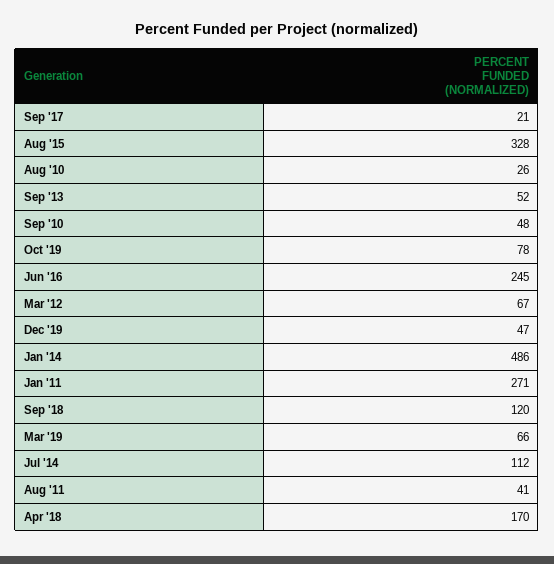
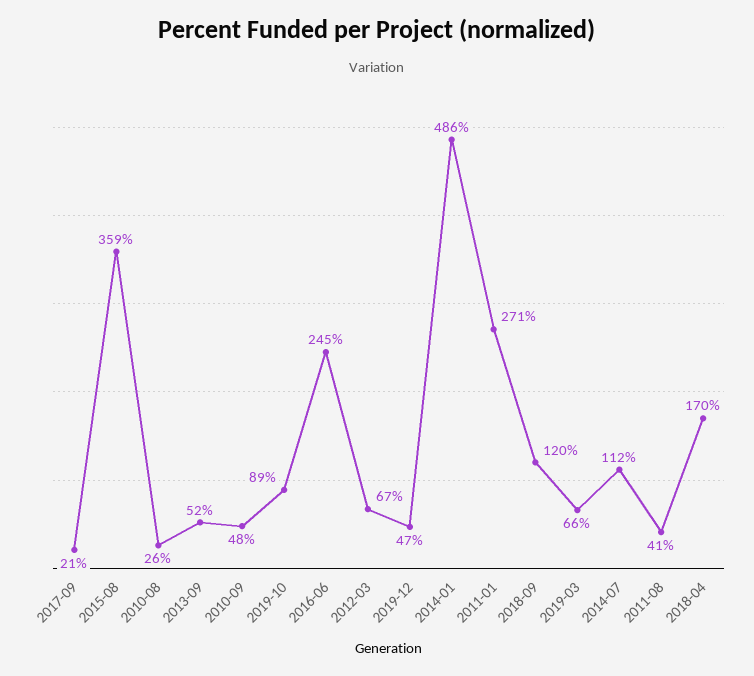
Aug '15: 328 -> 359
Oct '19: 78 -> 89

